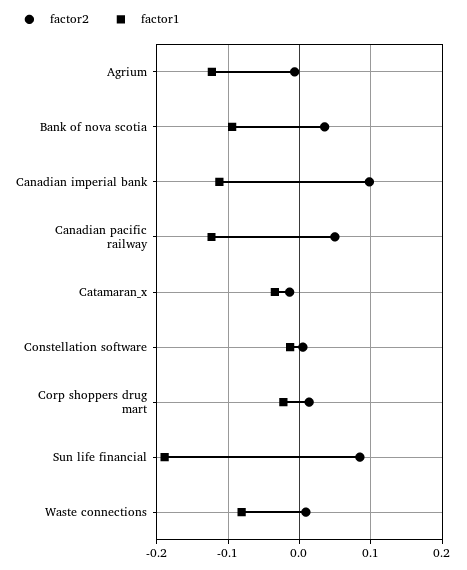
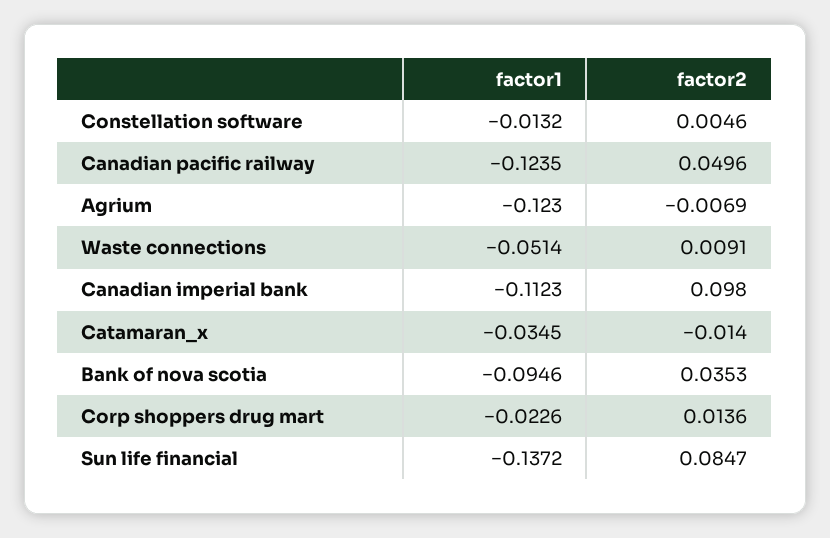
factor1, Sun life financial: -0.19 -> -0.1372
factor1, Waste connections: -0.08 -> -0.0514

